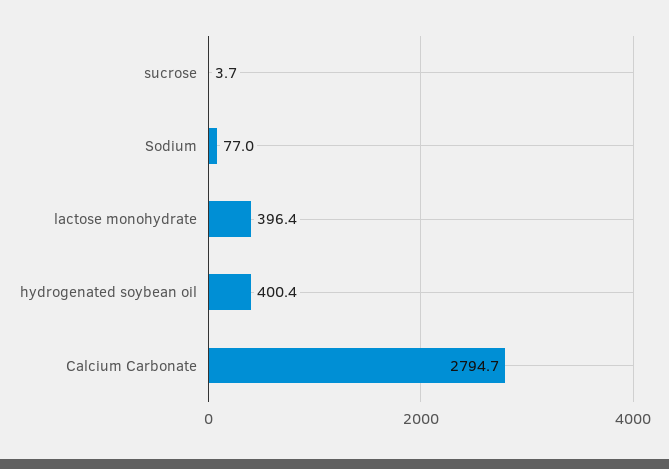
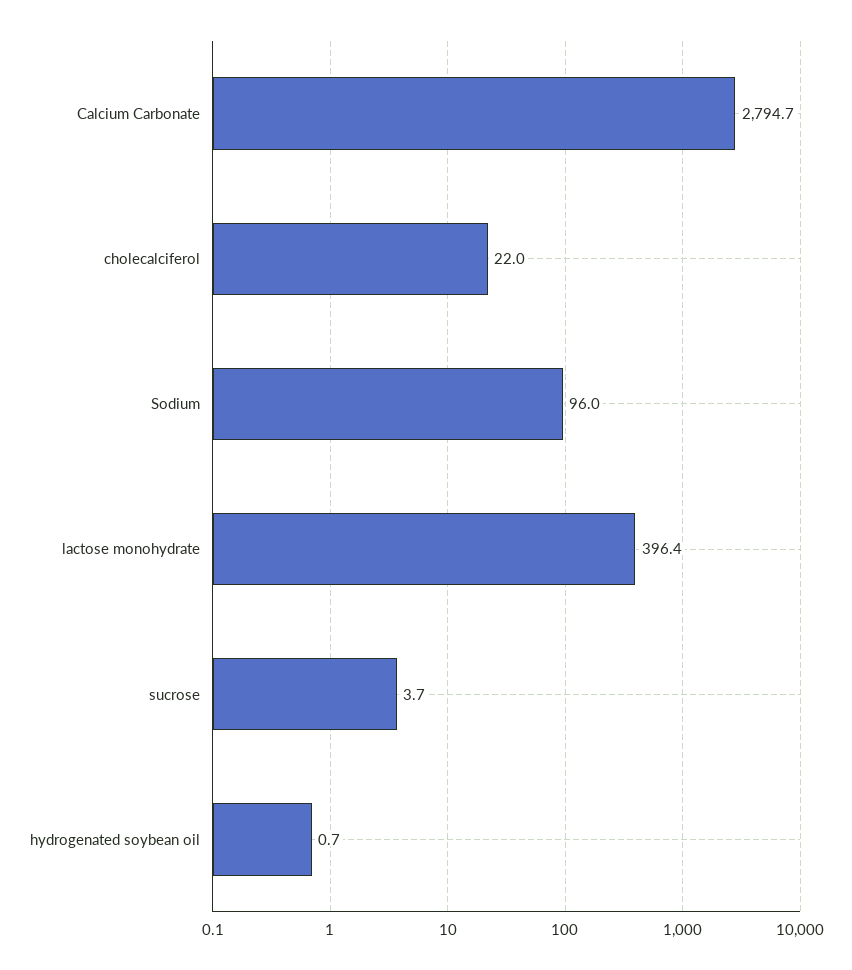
Sodium: 77 -> 96
hydrogenated soybean oil: 400.4 -> 0.7
cholecalciferol: none -> 22

